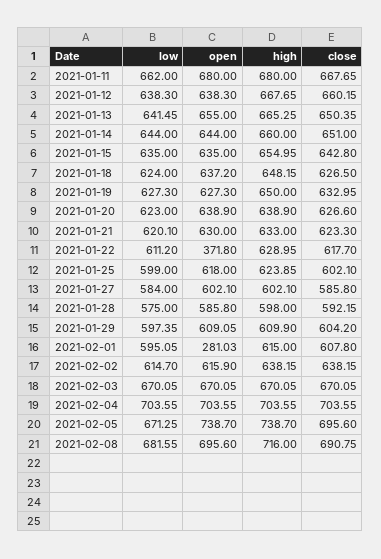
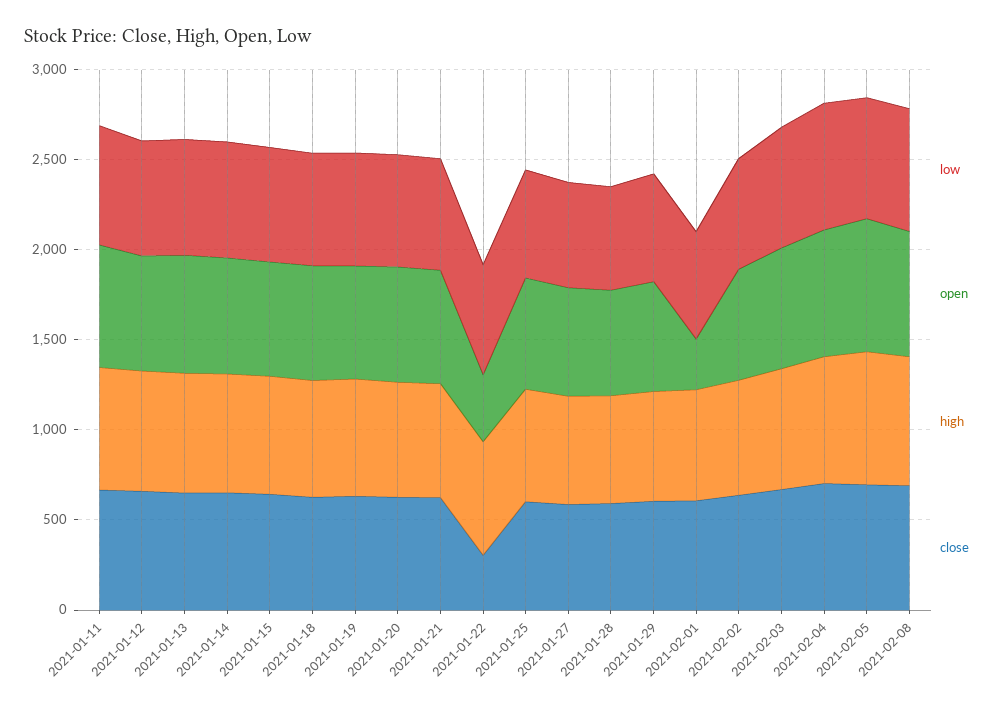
close, 2021-01-22: 617.7 -> 300

